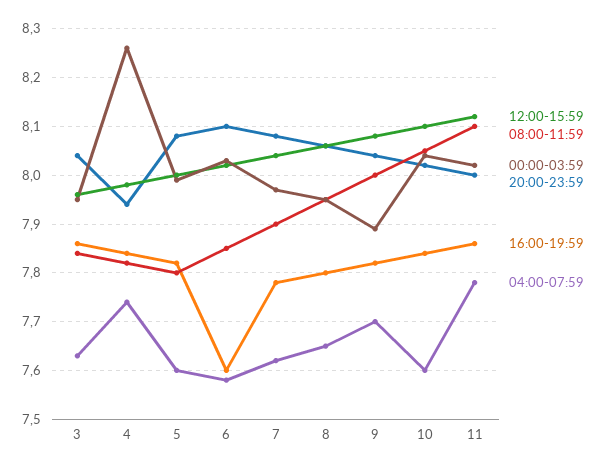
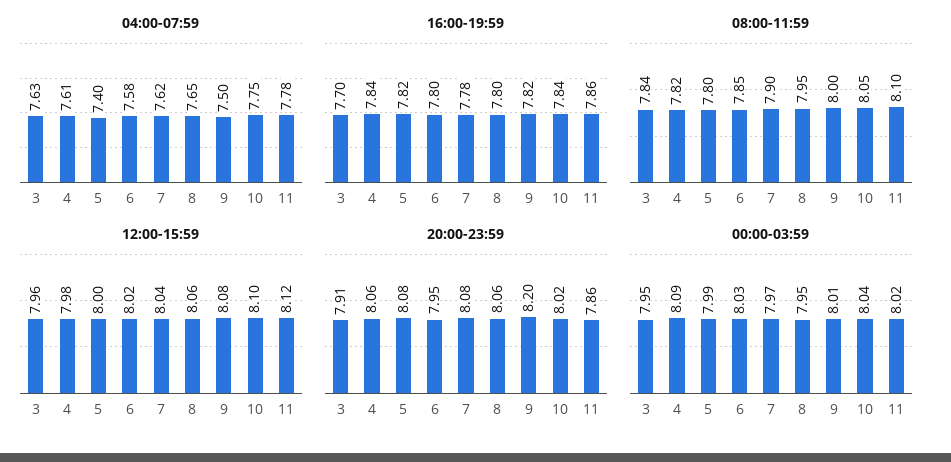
20:00-23:59, 3: 8.05 -> 7.91
16:00-19:59, 3: 7.85 -> 7.7
00:00-03:59, 4: 8.25 -> 8.09
20:00-23:59, 4: 7.95 -> 8.06
04:00-07:59, 4: 7.75 -> 7.61
04:00-07:59, 5: 7.6 -> 7.4
20:00-23:59, 6: 8.1 -> 7.95
16:00-19:59, 6: 7.6 -> 7.8
00:00-03:59, 9: 7.9 -> 8.01
20:00-23:59, 9: 8.05 -> 8.2
04:00-07:59, 9: 7.7 -> 7.5
04:00-07:59, 10: 7.6 -> 7.75
20:00-23:59, 11: 8 -> 7.86

